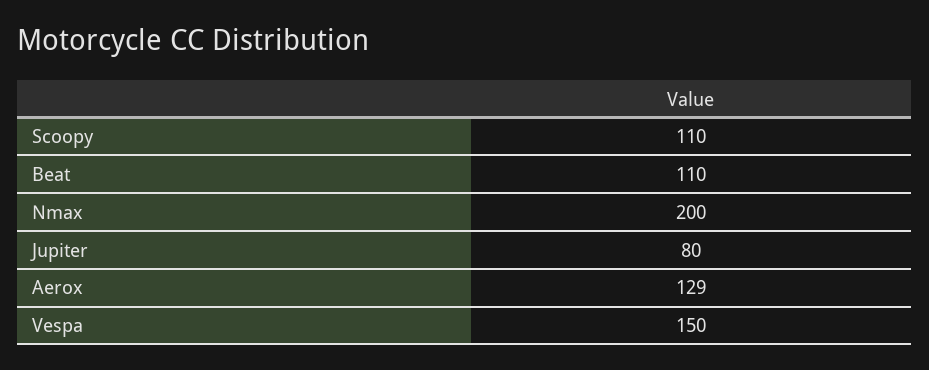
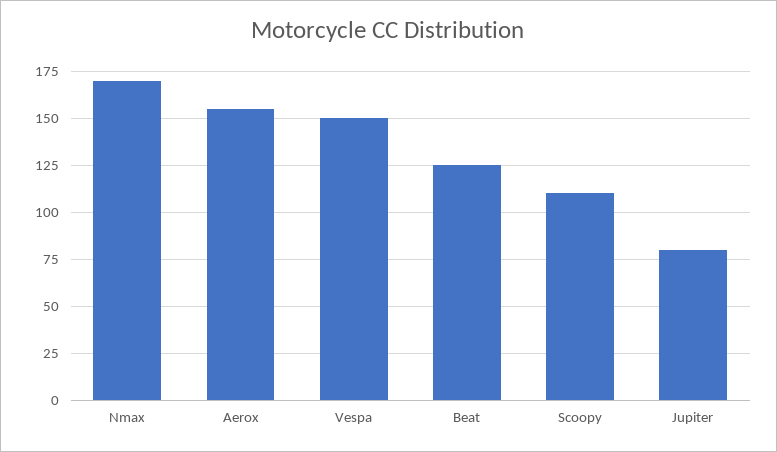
Beat: 110 -> 125
Nmax: 200 -> 170
Aerox: 129 -> 155

